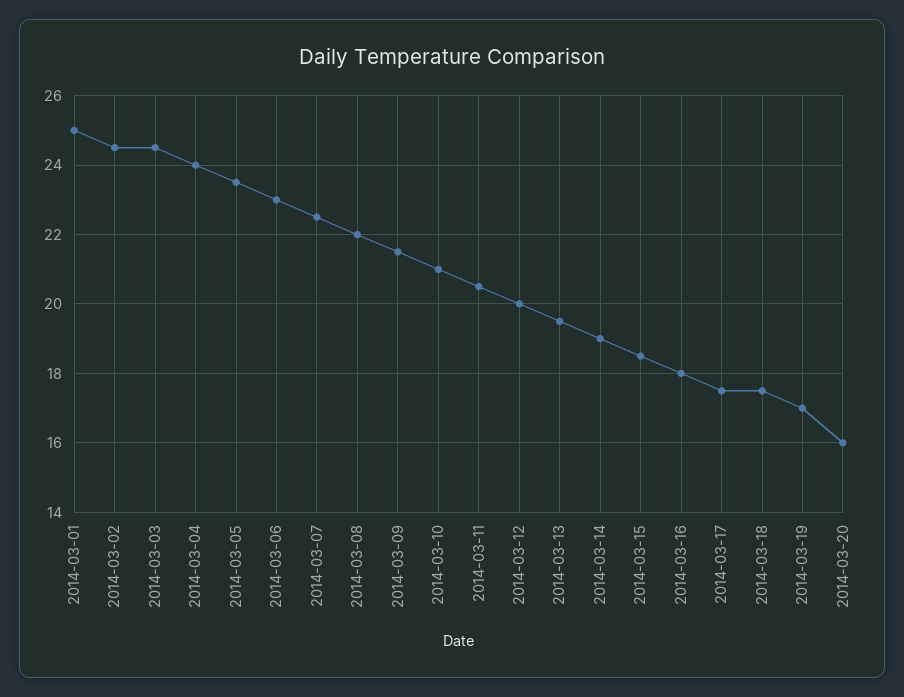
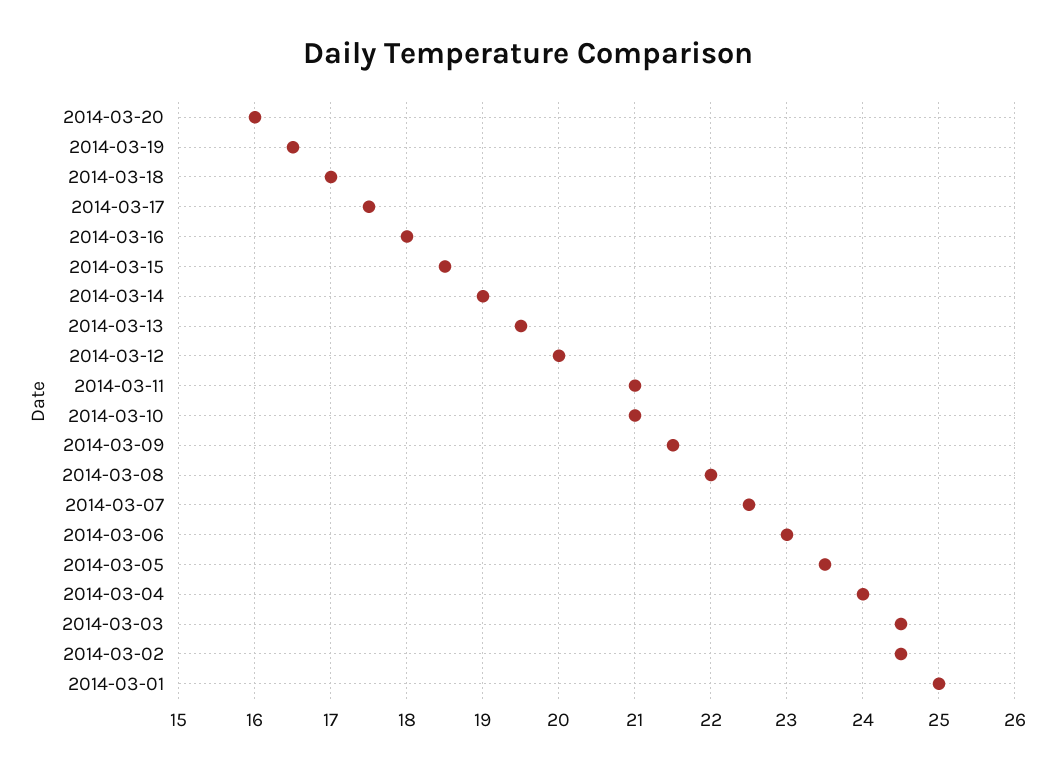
2014-03-11: 20.5 -> 21
2014-03-18: 17.5 -> 17
2014-03-19: 17 -> 16.5

